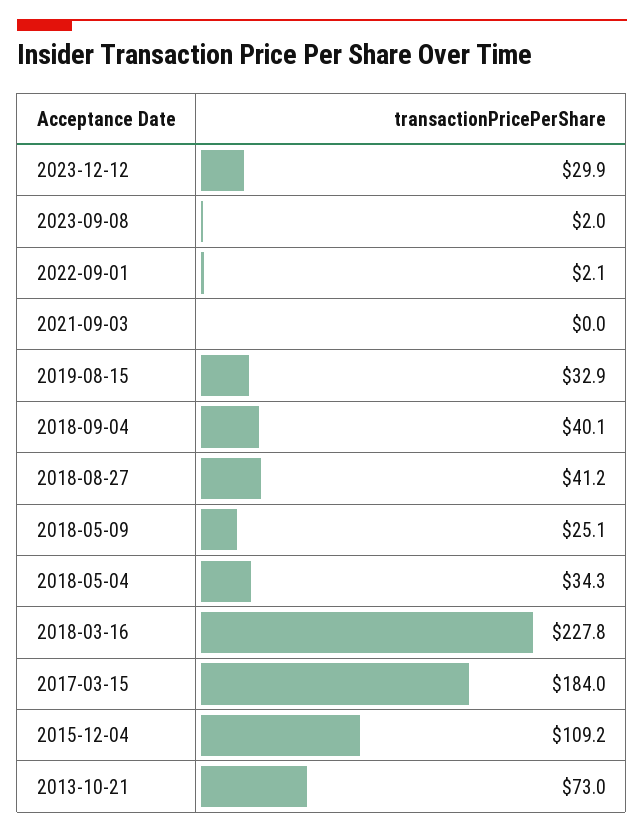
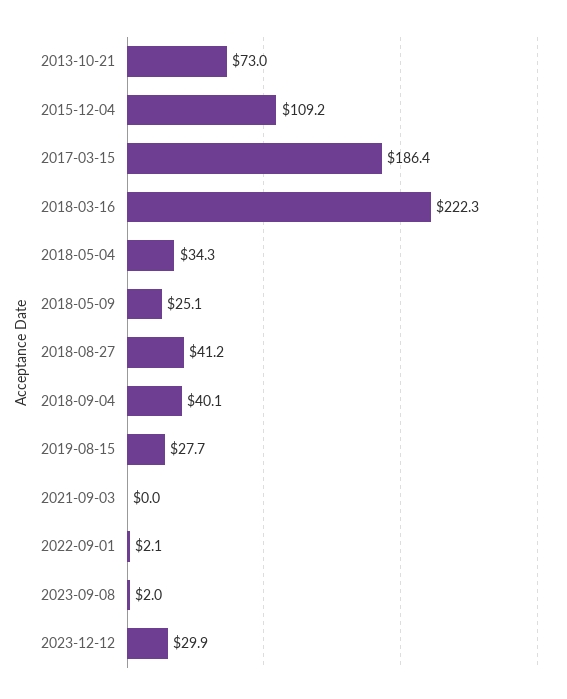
2019-08-15: 32.9 -> 27.7
2018-03-16: 227.8 -> 222.3
2017-03-15: 184 -> 186.4

